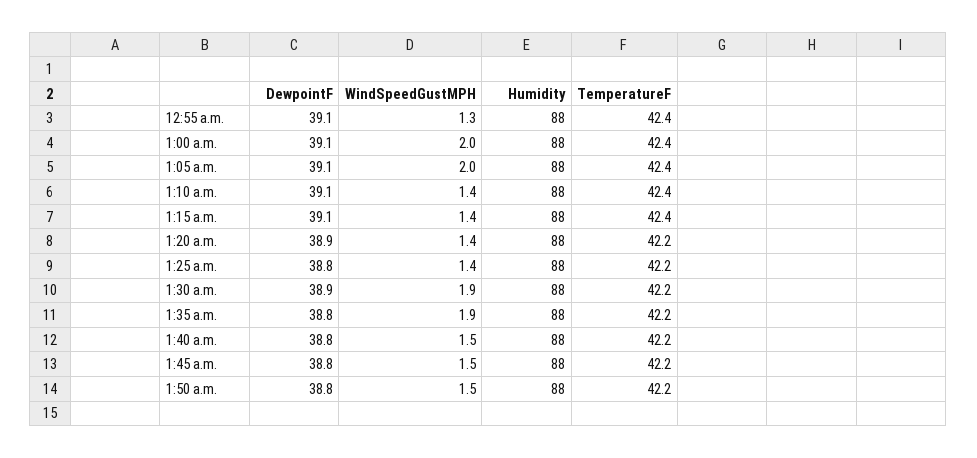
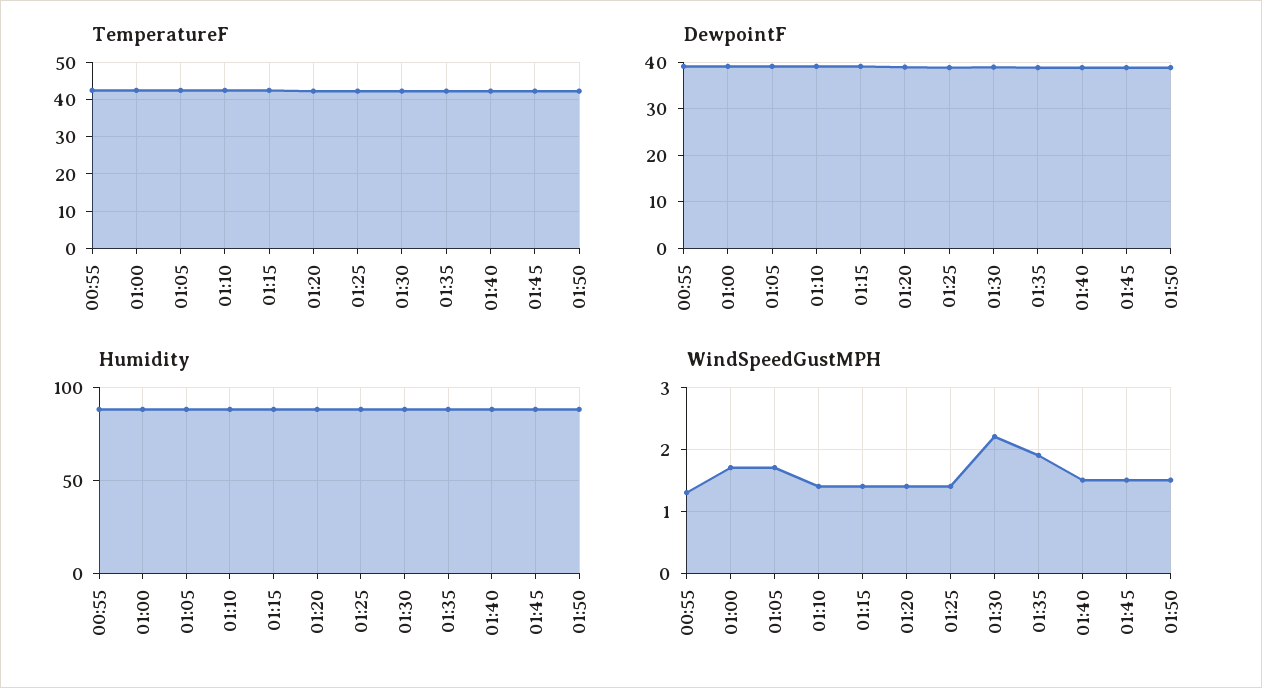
WindSpeedGustMPH, 1:00 a.m.: 2 -> 1.7
WindSpeedGustMPH, 1:05 a.m.: 2 -> 1.7
WindSpeedGustMPH, 1:30 a.m.: 1.9 -> 2.2

